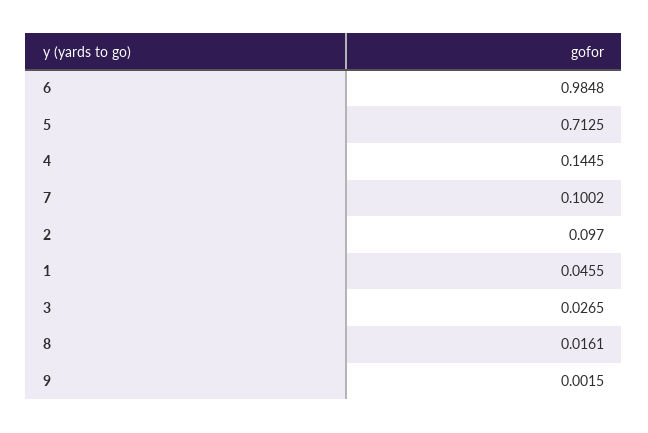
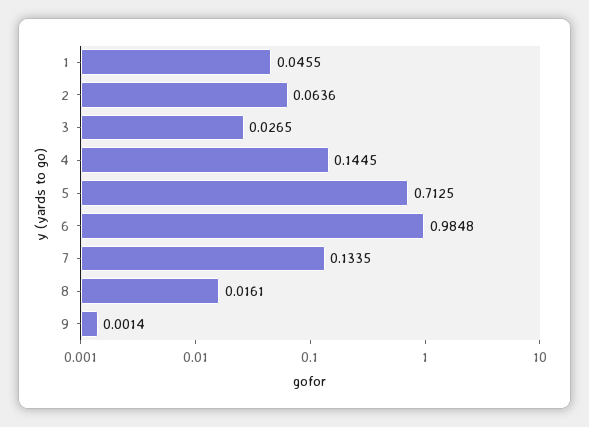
7: 0.1002 -> 0.1335
2: 0.097 -> 0.0636
9: 0.0015 -> 0.0014

